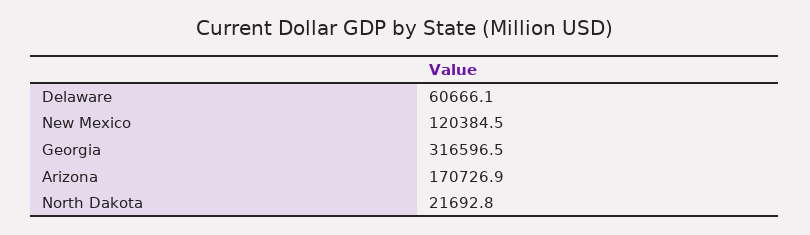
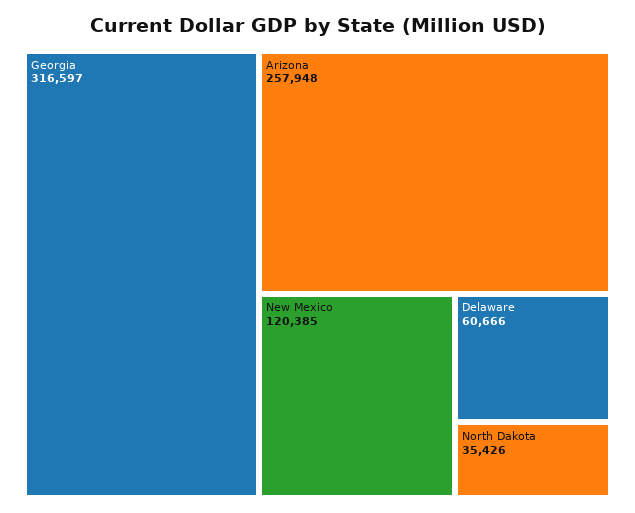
Arizona: 170726.9 -> 257948
North Dakota: 21692.8 -> 35426

